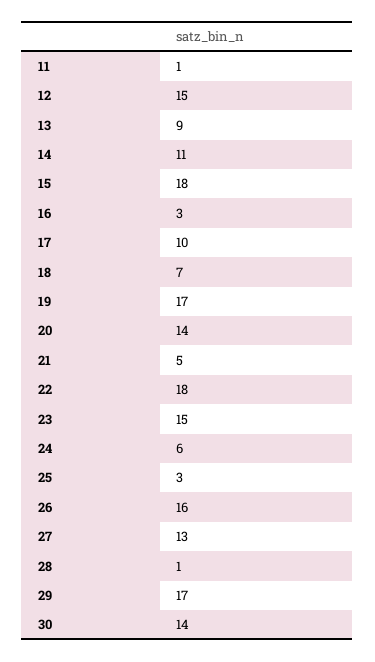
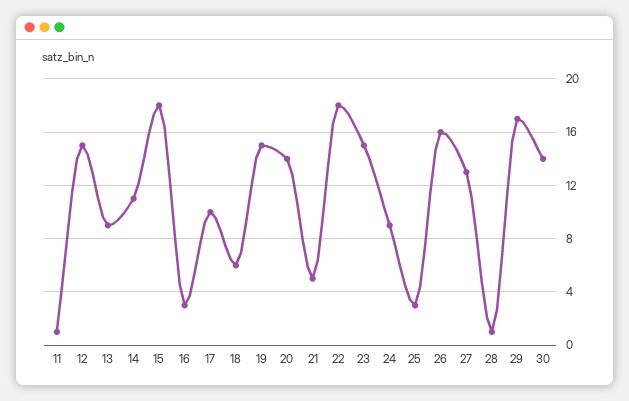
18: 7 -> 6
19: 17 -> 15
24: 6 -> 9

